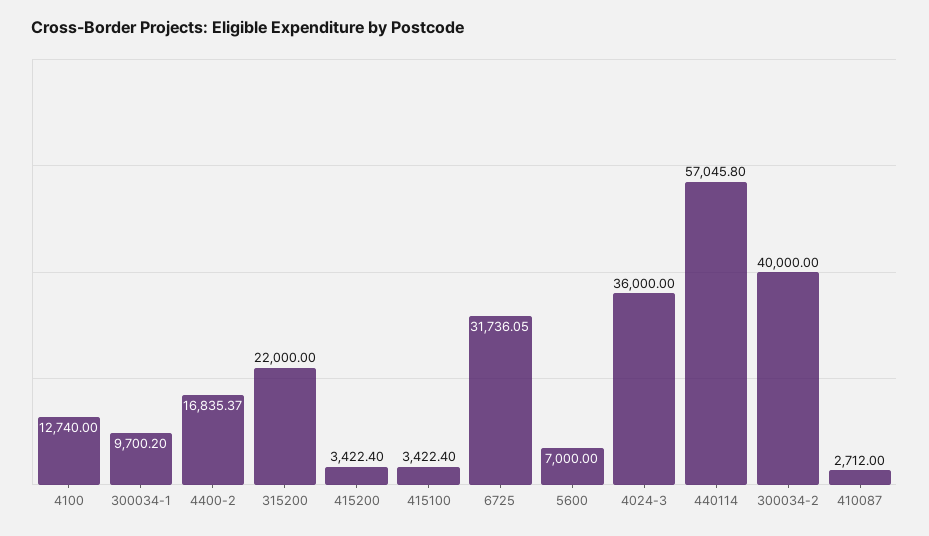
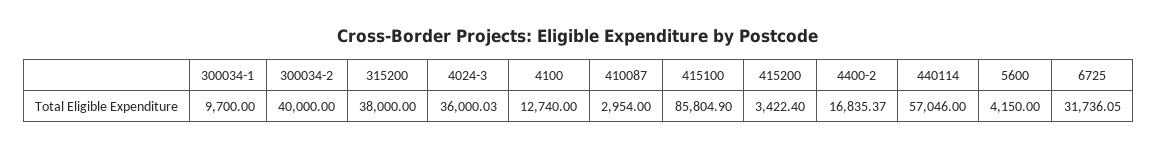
300034-1: 9700.2 -> 9700
315200: 22000 -> 38000
415100: 3422.4 -> 85804.9
5600: 7000 -> 4150
4024-3: 36000 -> 36000.03
440114: 57045.8 -> 57046
410087: 2712 -> 2954

